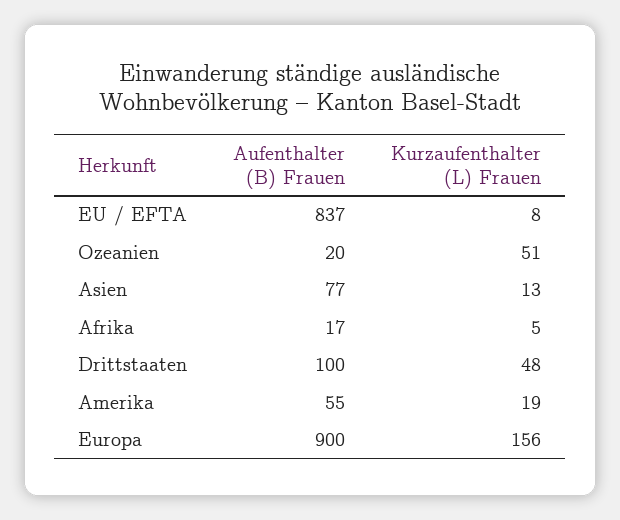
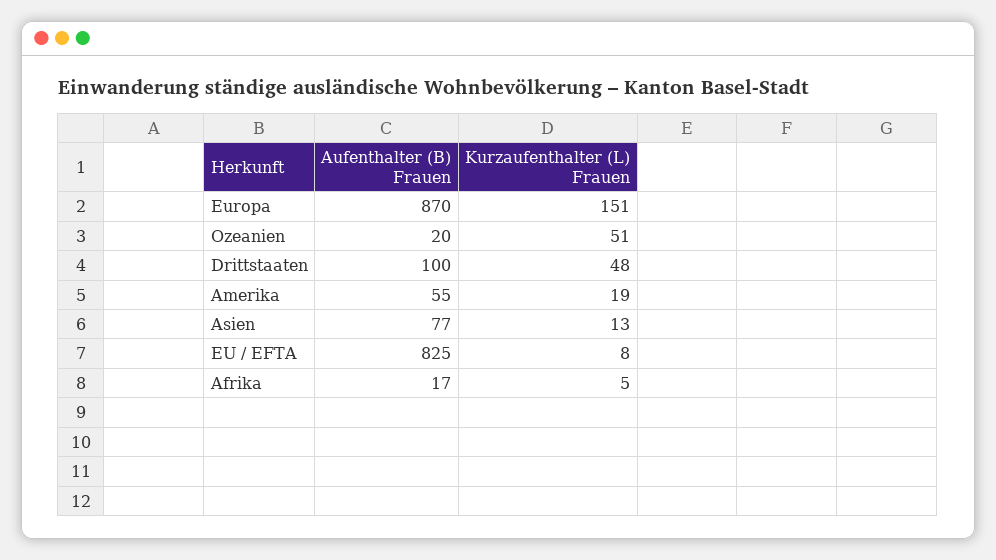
Aufenthalter (B) Frauen, EU / EFTA: 837 -> 825
Aufenthalter (B) Frauen, Europa: 900 -> 870
Kurzaufenthalter (L) Frauen, Europa: 156 -> 151

